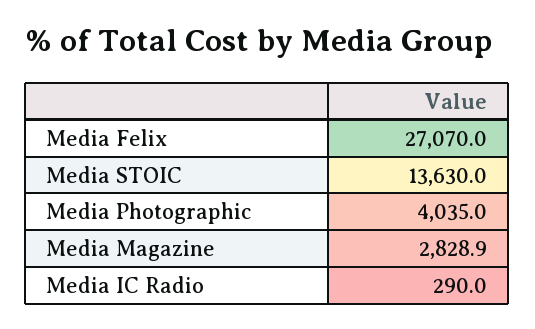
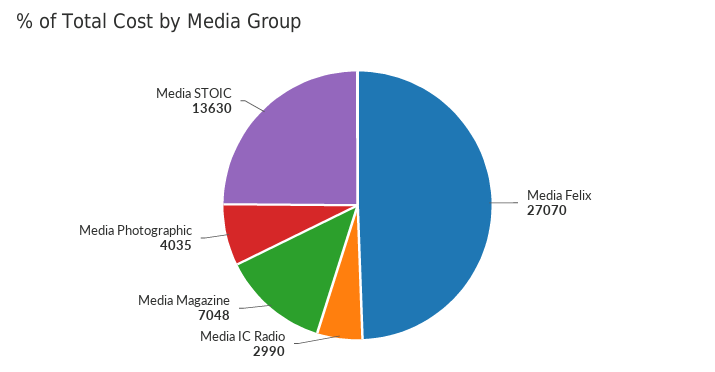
Media Magazine: 2828.9 -> 7048
Media IC Radio: 290 -> 2990

